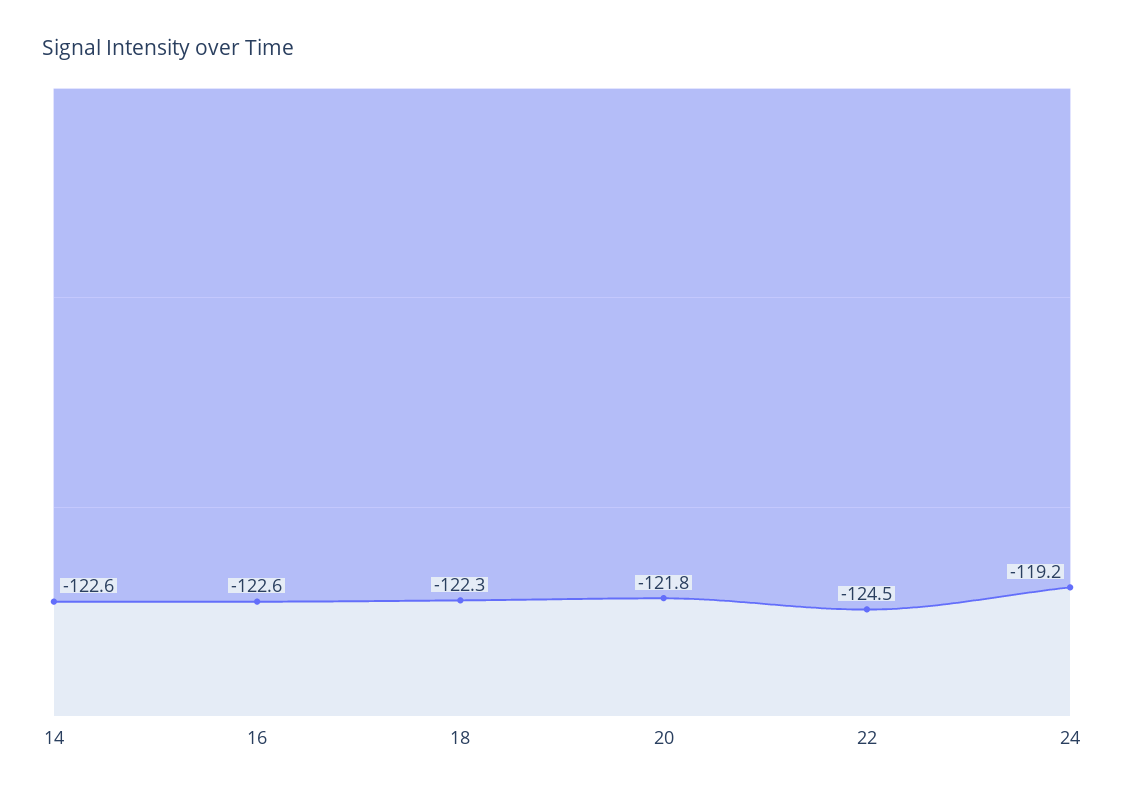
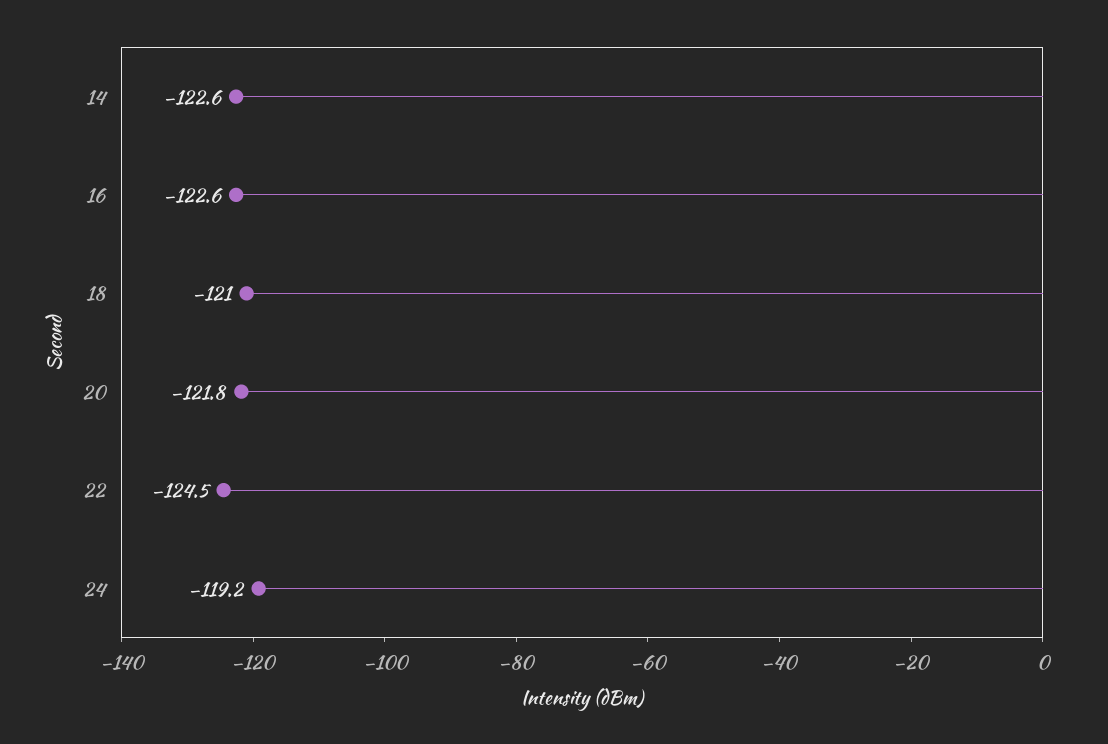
18: -122.3 -> -121

